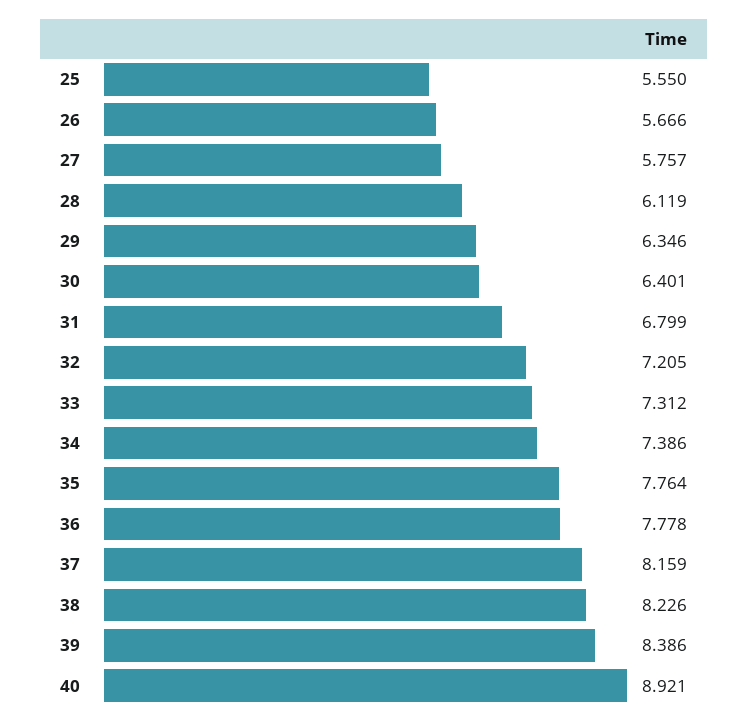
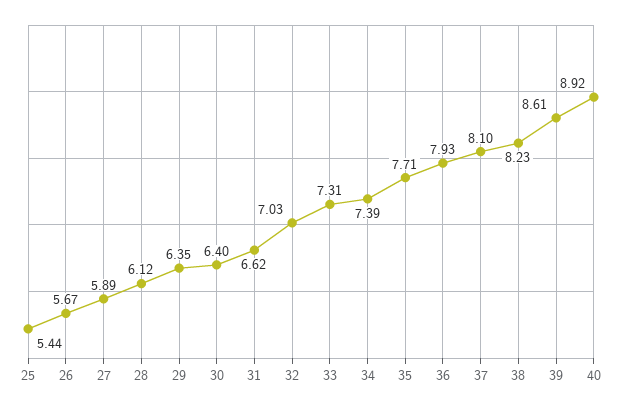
25: 5.55 -> 5.44
27: 5.757 -> 5.89
31: 6.799 -> 6.62
32: 7.205 -> 7.03
35: 7.764 -> 7.71
36: 7.778 -> 7.93
37: 8.159 -> 8.1
39: 8.386 -> 8.61

